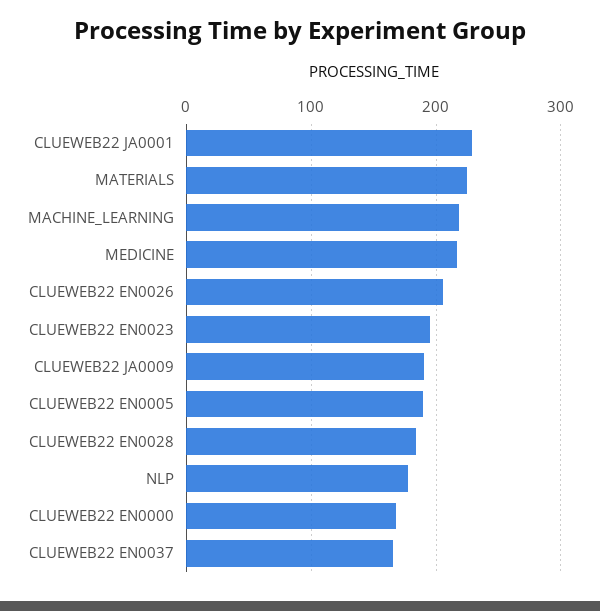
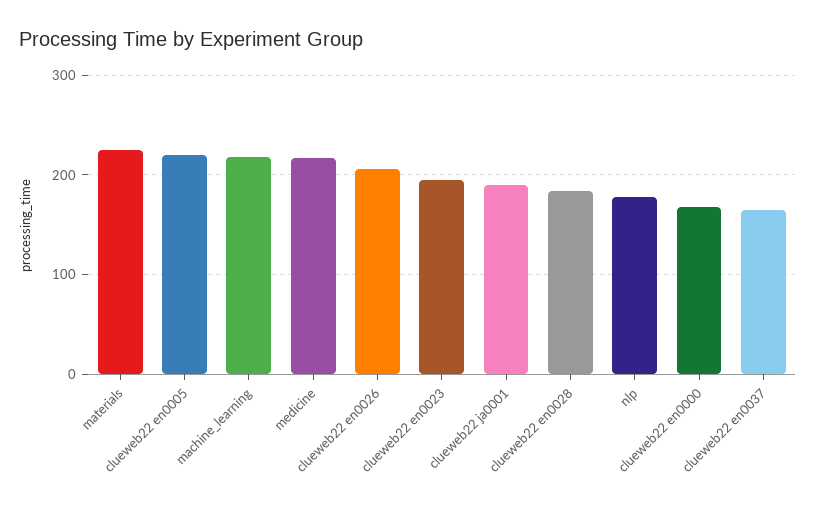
CLUEWEB22 JA0001: 230 -> 190
CLUEWEB22 JA0009: 190 -> none
CLUEWEB22 EN0005: 190 -> 220

